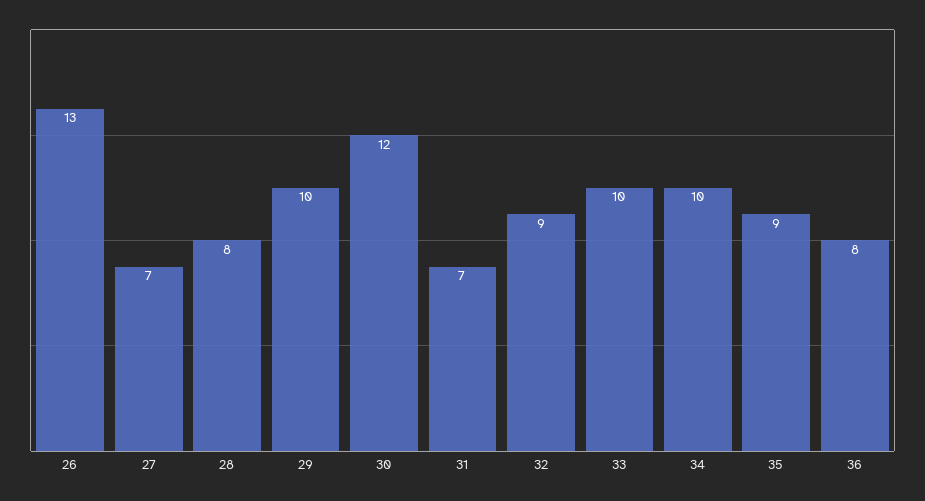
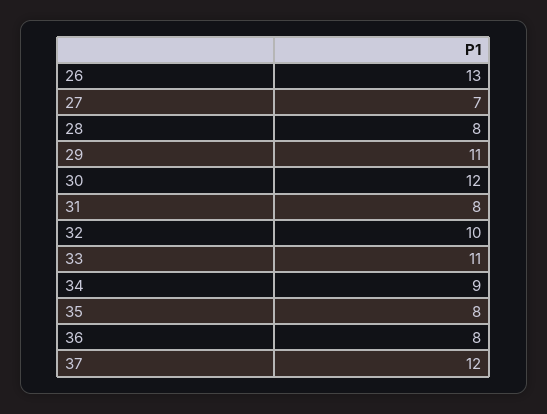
29: 10 -> 11
31: 7 -> 8
32: 9 -> 10
33: 10 -> 11
34: 10 -> 9
35: 9 -> 8
37: none -> 12

